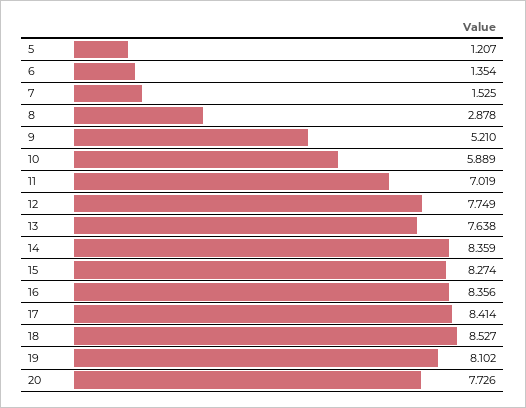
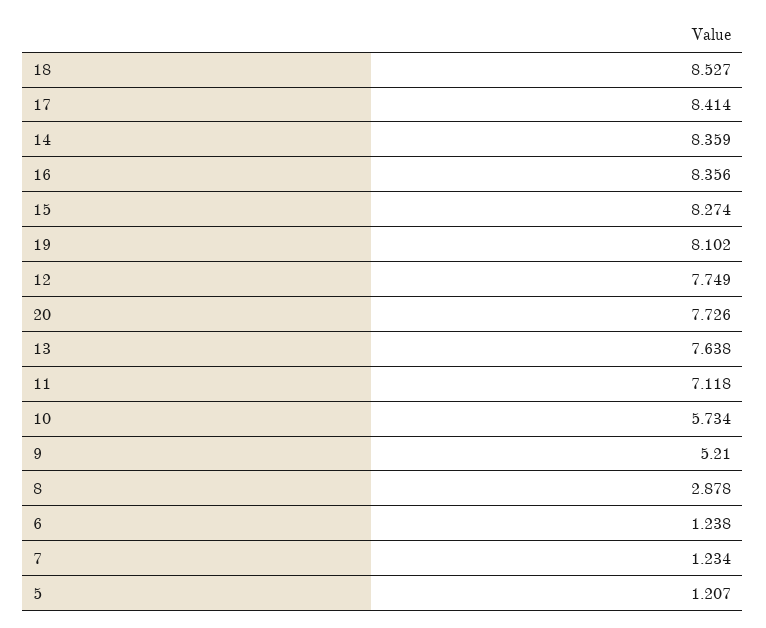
6: 1.354 -> 1.238
7: 1.525 -> 1.234
10: 5.889 -> 5.734
11: 7.019 -> 7.118

